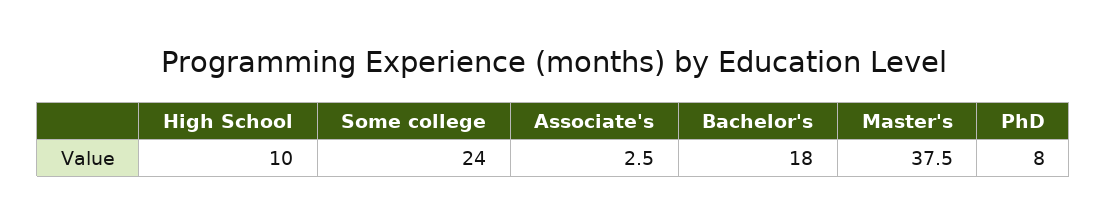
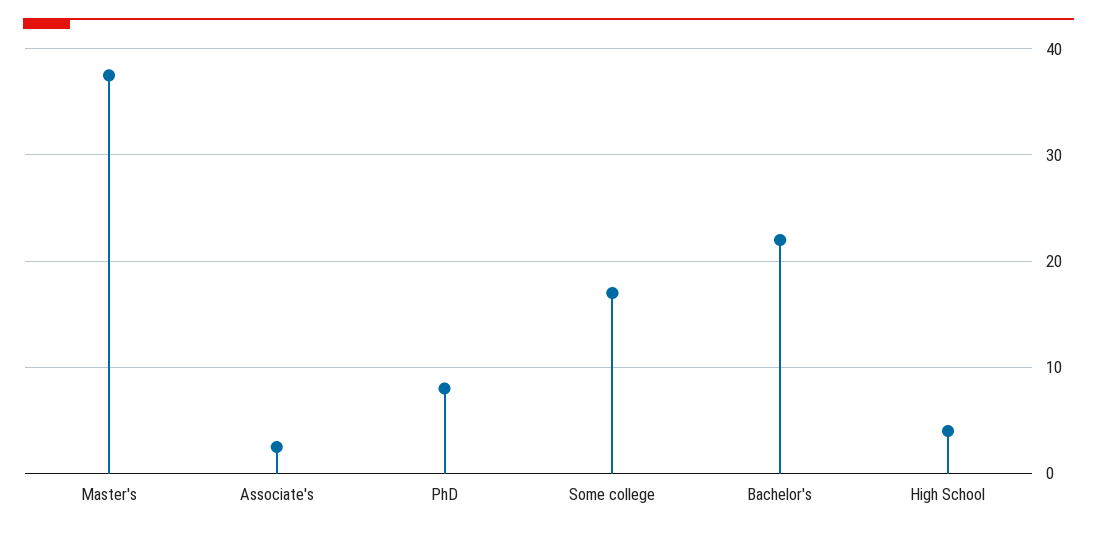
High School: 10 -> 4
Some college: 24 -> 17
Bachelor's: 18 -> 22

